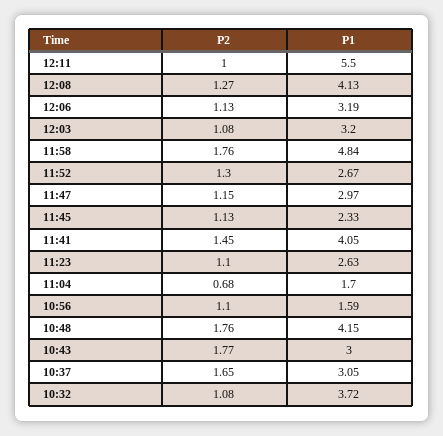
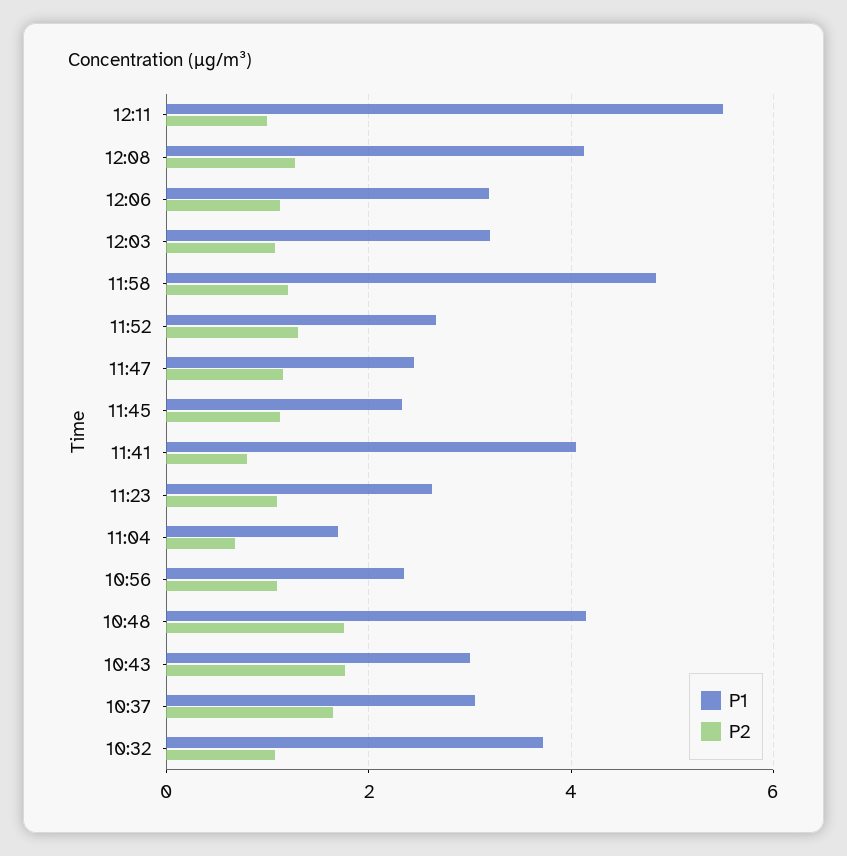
P2, 11:58: 1.76 -> 1.2
P1, 11:47: 2.97 -> 2.4
P2, 11:41: 1.45 -> 0.8
P1, 10:56: 1.59 -> 2.4

